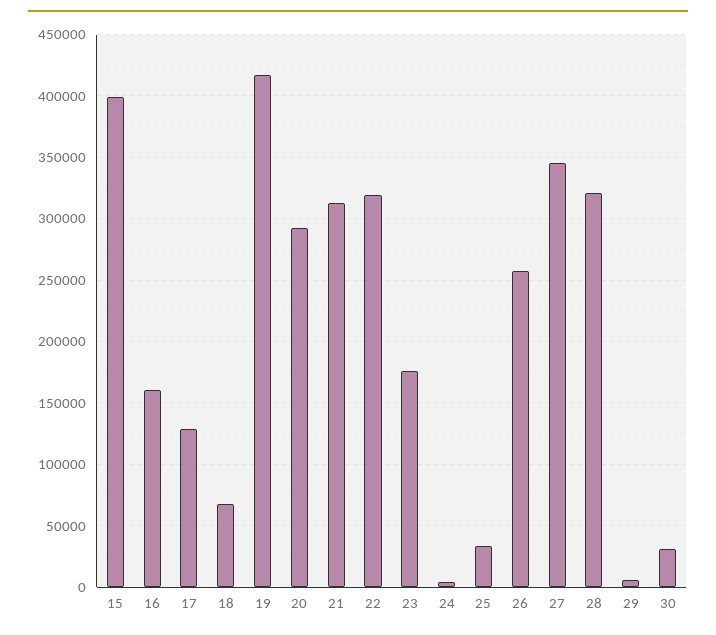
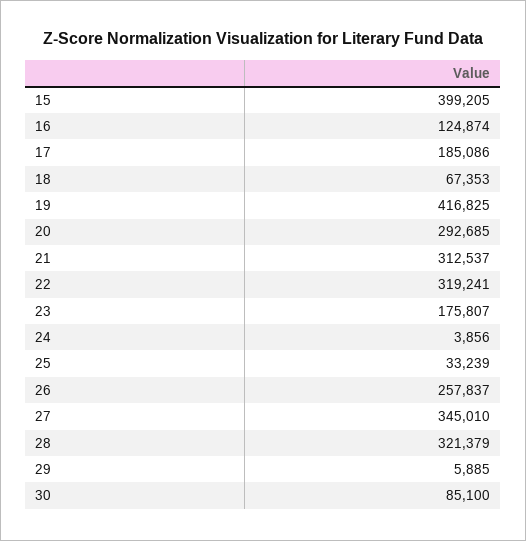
16: 160000 -> 124874
17: 130000 -> 185086
30: 30000 -> 85100

